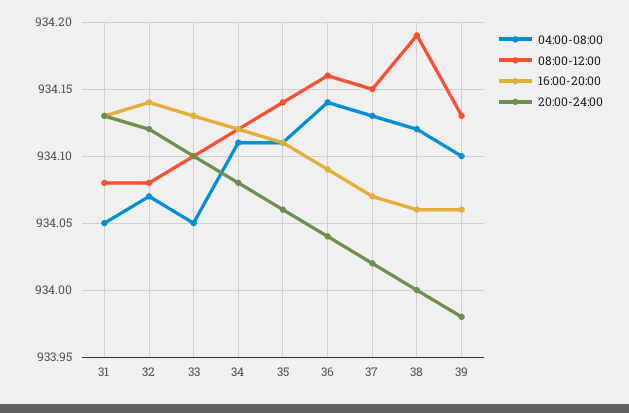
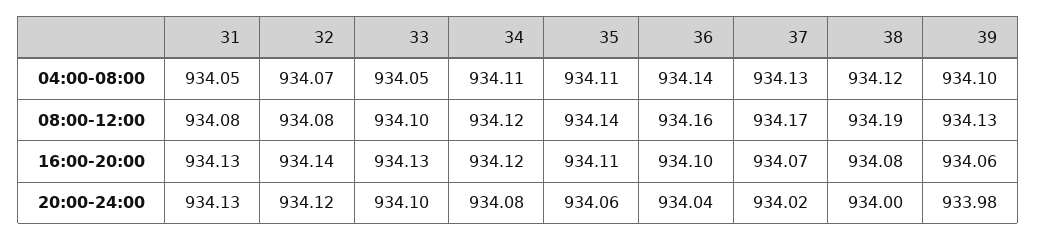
16:00-20:00, 36: 934.09 -> 934.1
08:00-12:00, 37: 934.15 -> 934.17
16:00-20:00, 38: 934.06 -> 934.08

